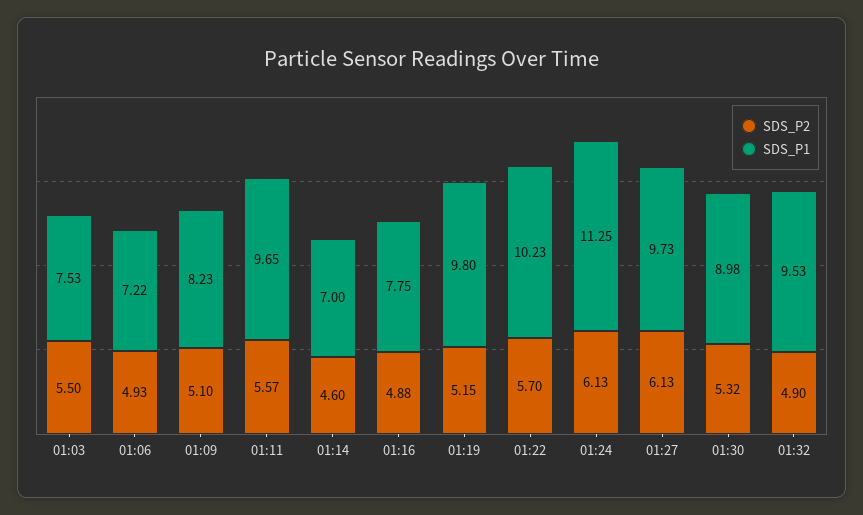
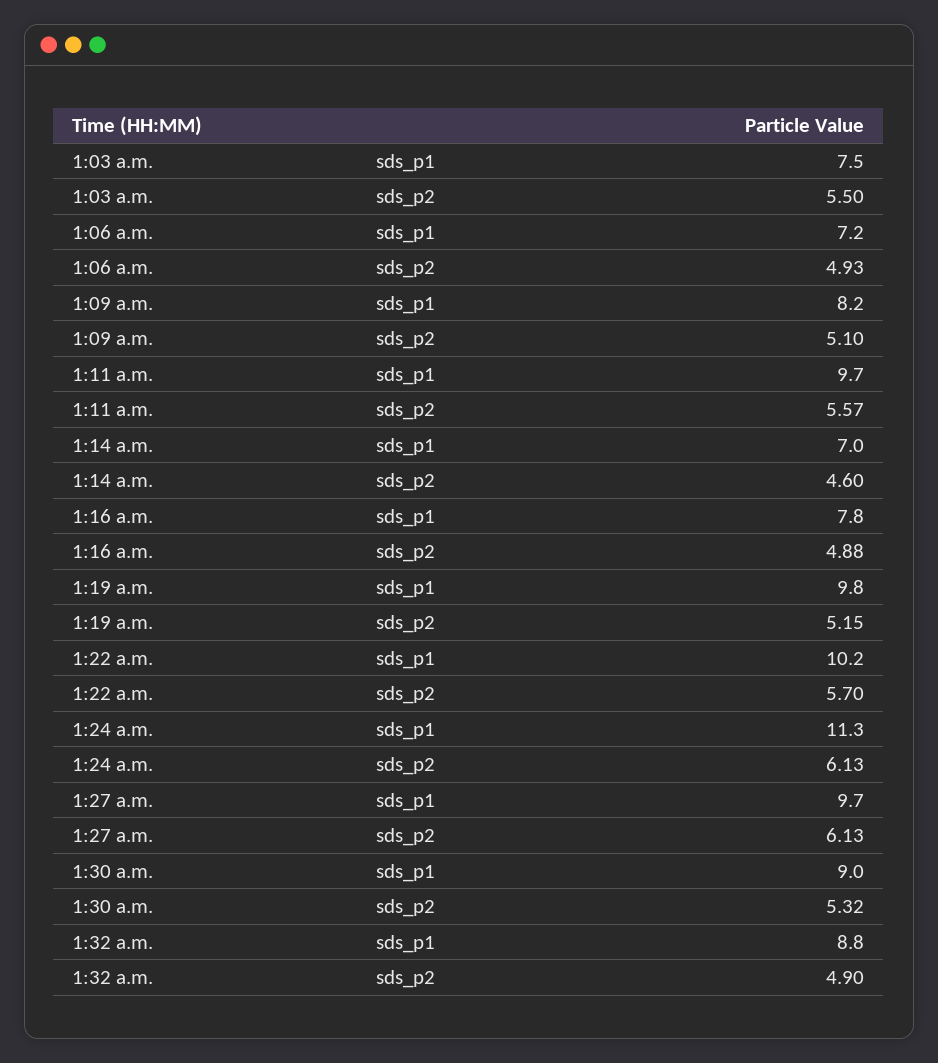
SDS_P1, 01:32: 9.53 -> 8.8

